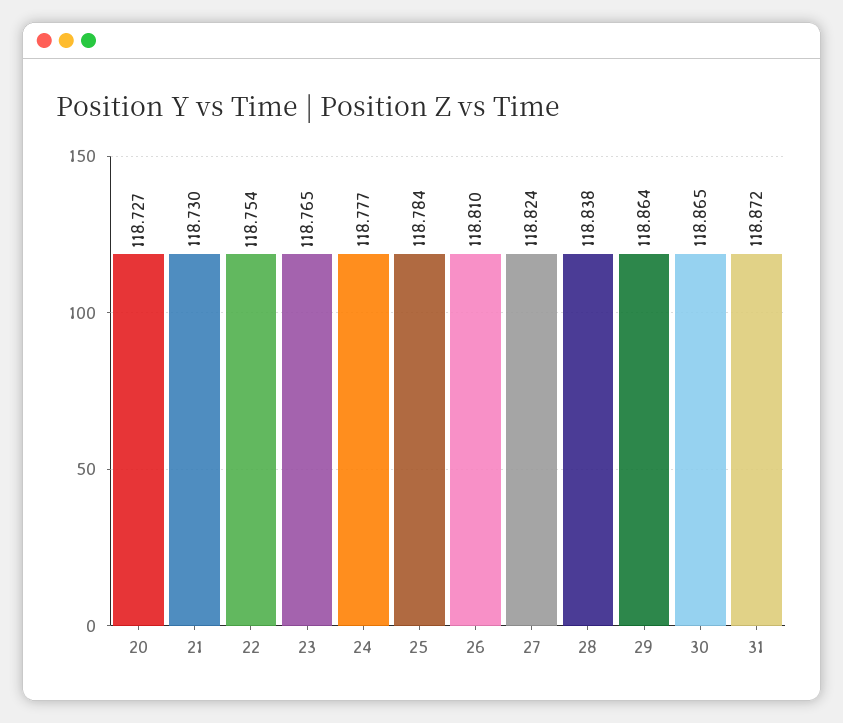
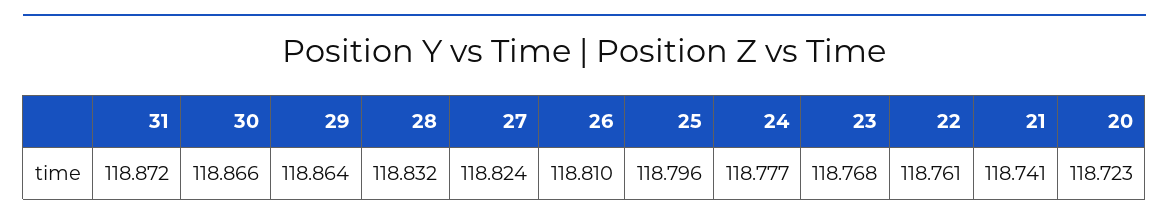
20: 118.727 -> 118.723
21: 118.73 -> 118.741
22: 118.754 -> 118.761
23: 118.765 -> 118.768
25: 118.784 -> 118.796
28: 118.838 -> 118.832
30: 118.865 -> 118.866

